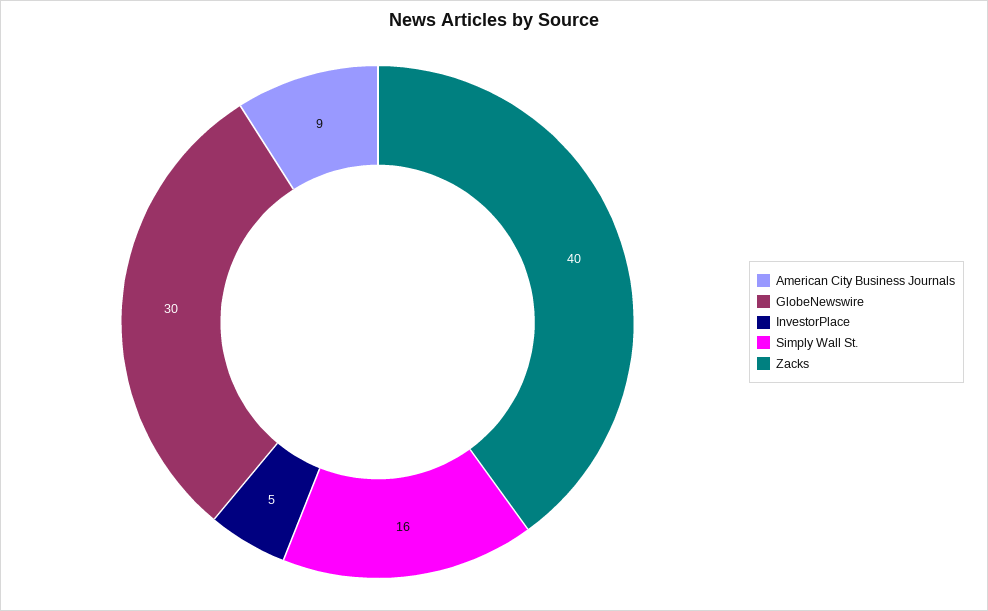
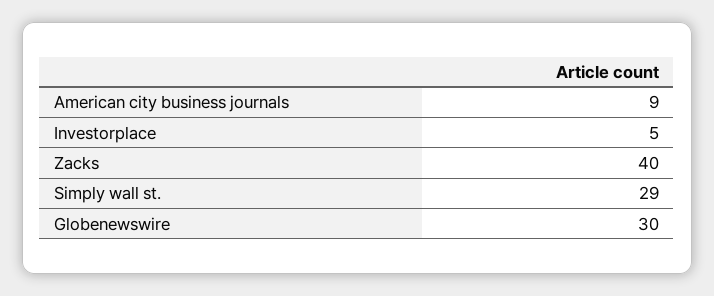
Simply Wall St.: 16 -> 29

